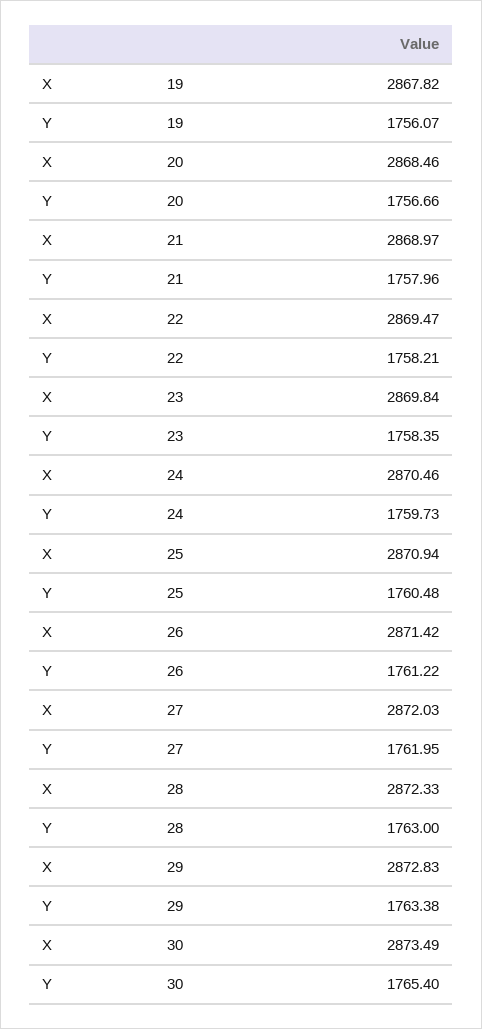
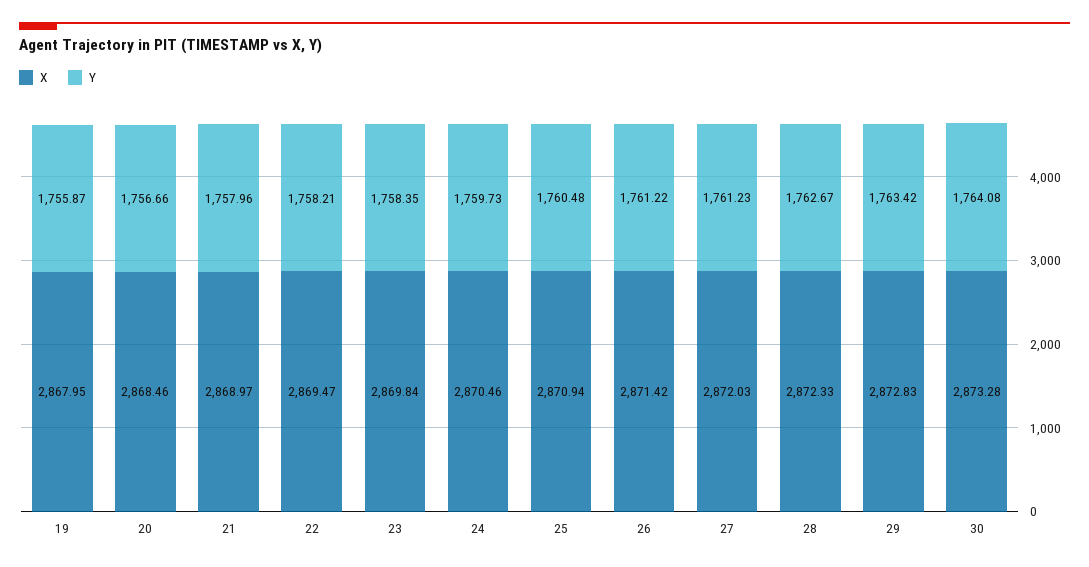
X, 19: 2867.82 -> 2867.95
Y, 19: 1756.07 -> 1755.87
Y, 27: 1761.95 -> 1761.23
Y, 28: 1763 -> 1762.67
Y, 29: 1763.38 -> 1763.42
X, 30: 2873.49 -> 2873.28
Y, 30: 1765.4 -> 1764.08

